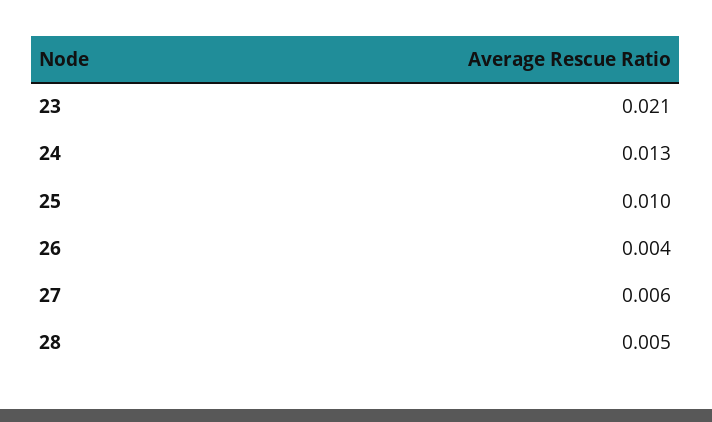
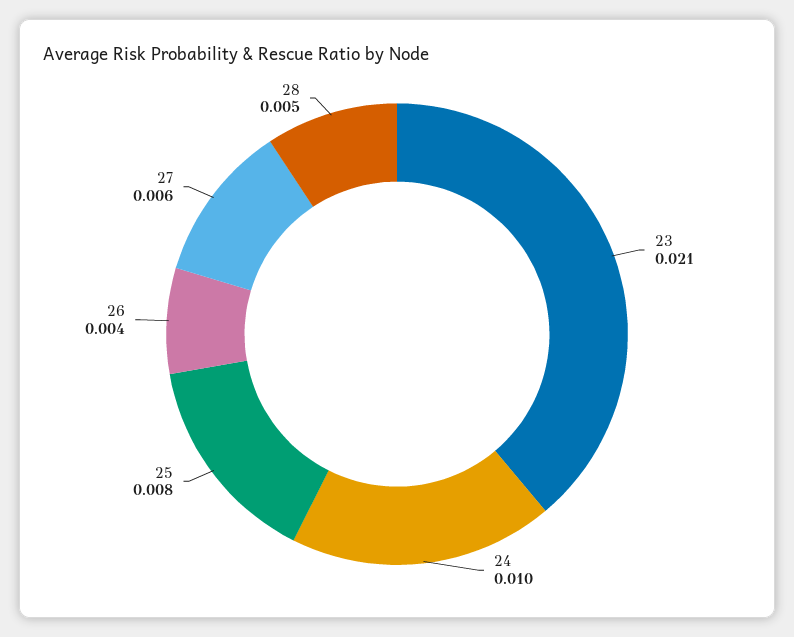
24: 0.013 -> 0.01
25: 0.01 -> 0.008

